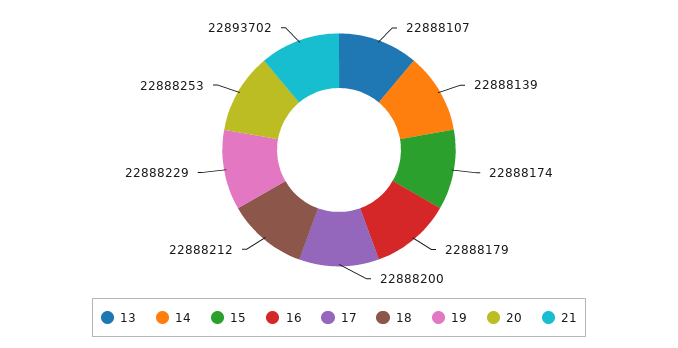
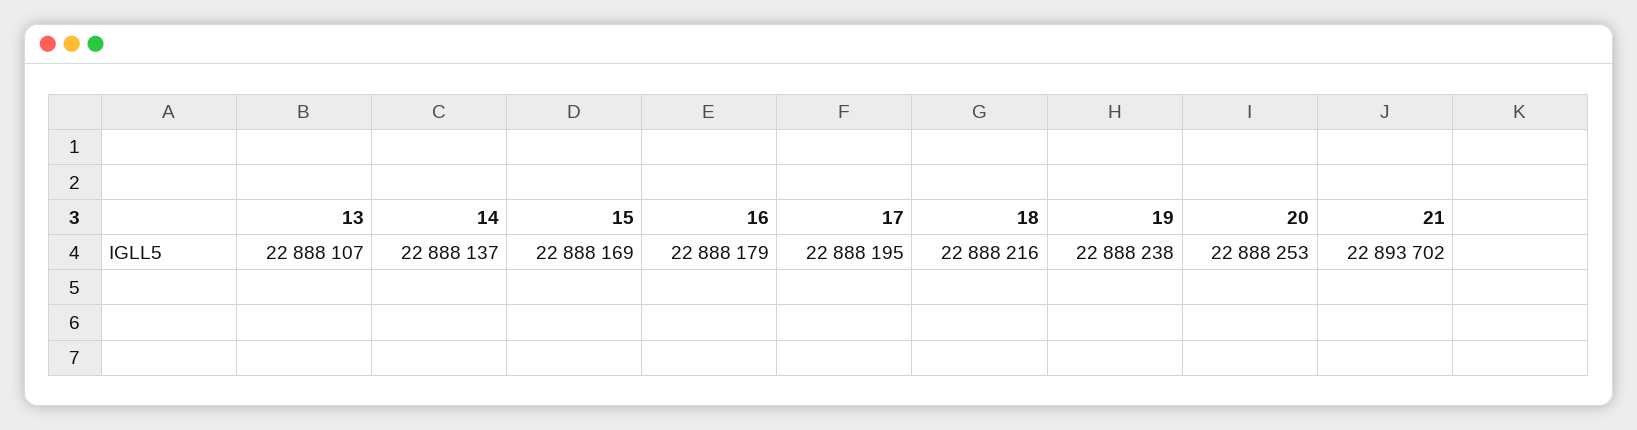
14: 22888139 -> 22888137
15: 22888174 -> 22888169
17: 22888200 -> 22888195
18: 22888212 -> 22888216
19: 22888229 -> 22888238

